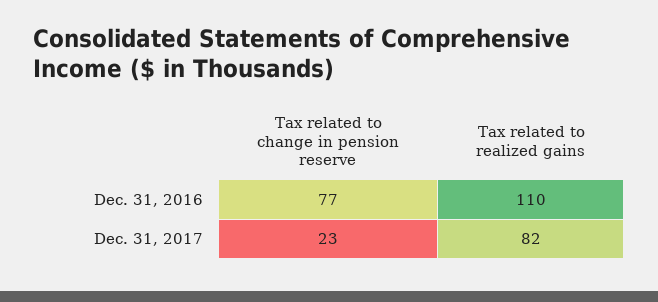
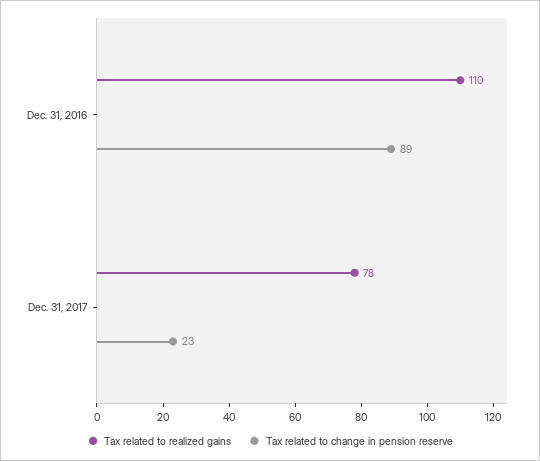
Tax related to change in pension reserve, Dec. 31, 2016: 77 -> 89
Tax related to realized gains, Dec. 31, 2017: 82 -> 78

